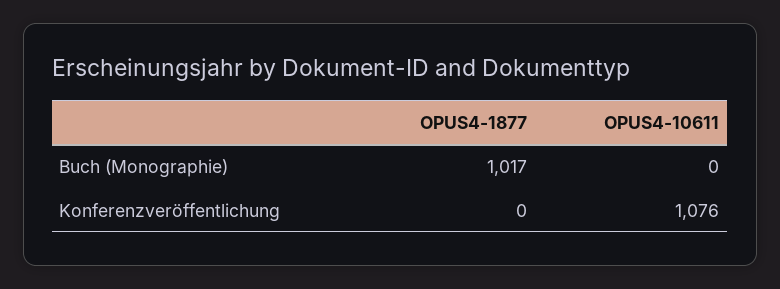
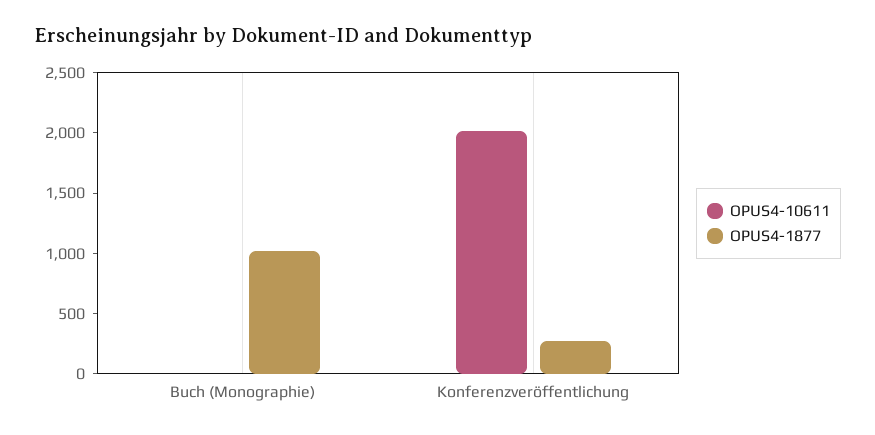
OPUS4-1877, Konferenzveröffentlichung: 0 -> 300
OPUS4-10611, Konferenzveröffentlichung: 1076 -> 2000

